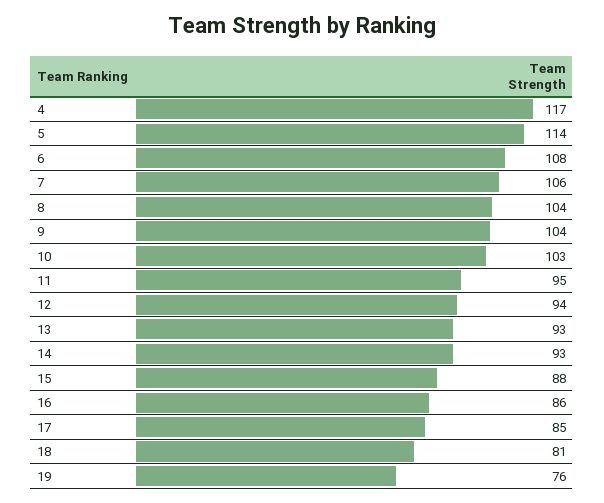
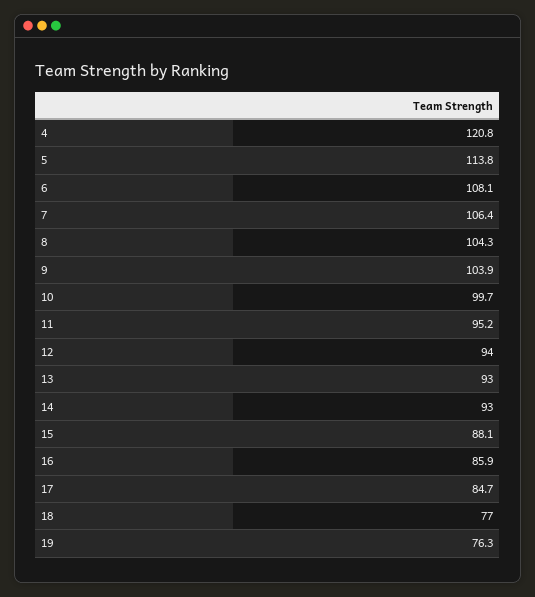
4: 117 -> 120.8
10: 103 -> 99.7
18: 81 -> 77

